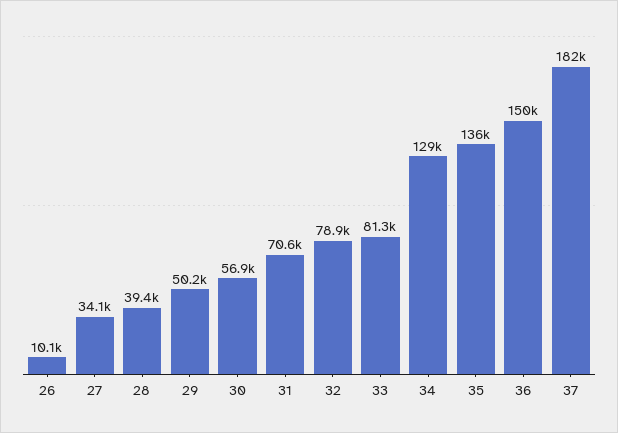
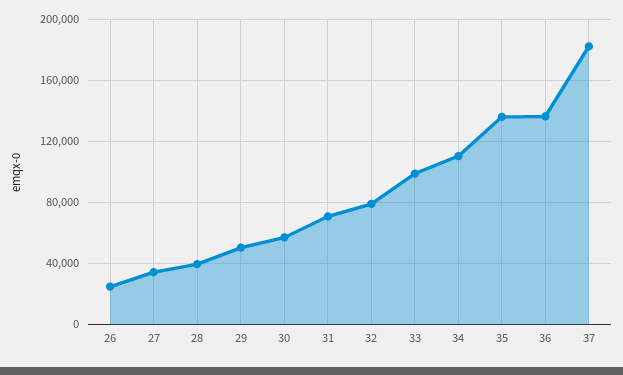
26: 10100 -> 25000
33: 81300 -> 100000
34: 129000 -> 110000
36: 150000 -> 135000

